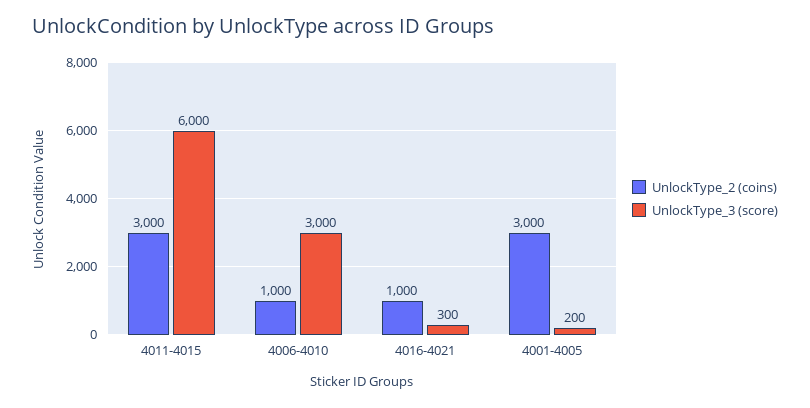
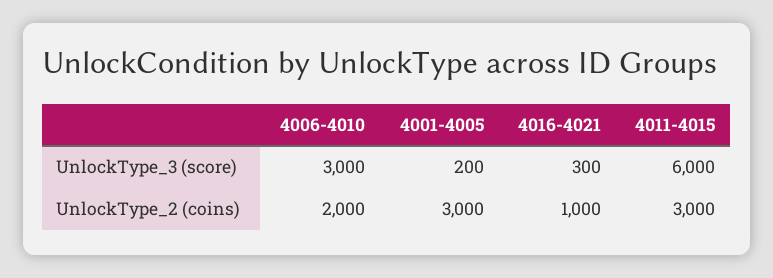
UnlockType_2 (coins), 4006-4010: 1000 -> 2000

